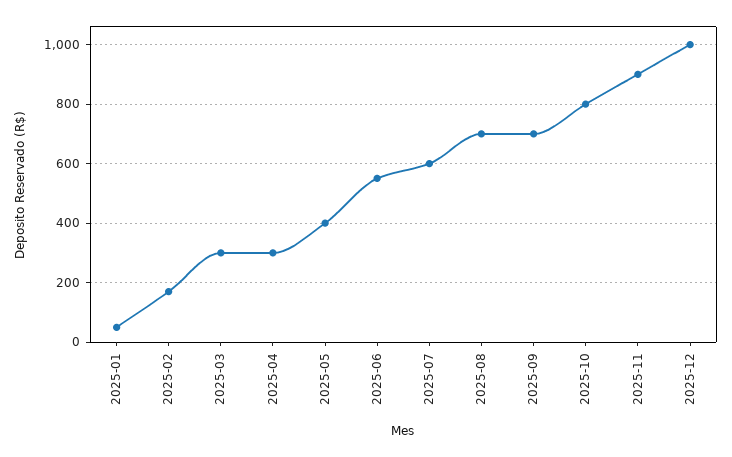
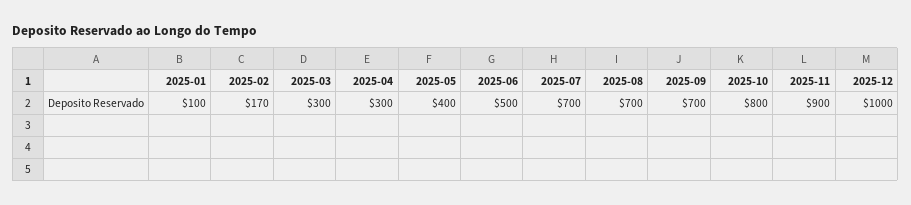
2025-01: 50 -> 100
2025-06: 550 -> 500
2025-07: 600 -> 700

